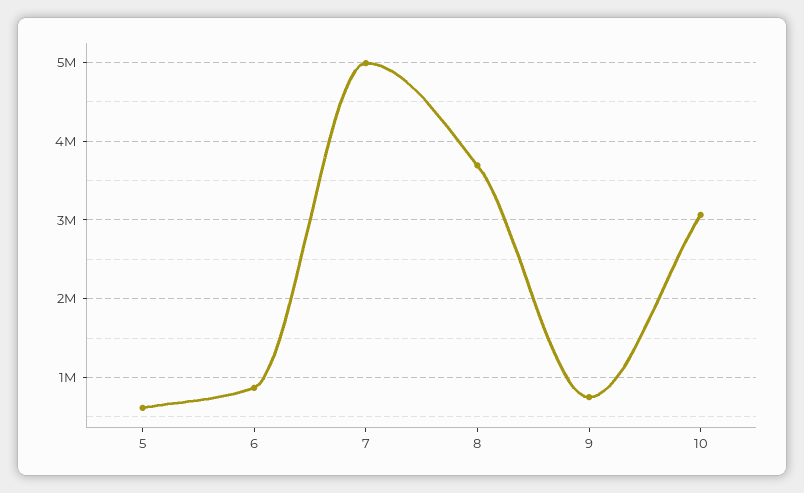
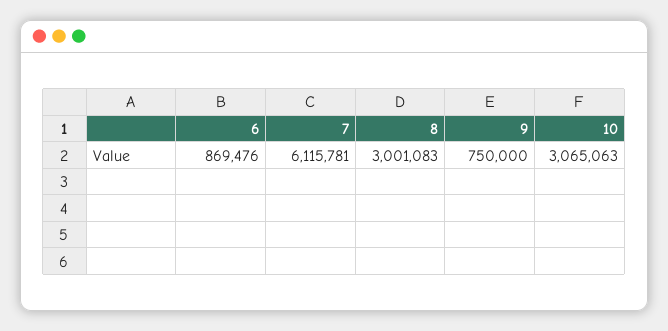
5: 600000 -> none
7: 5000000 -> 6115781
8: 3700000 -> 3001083

